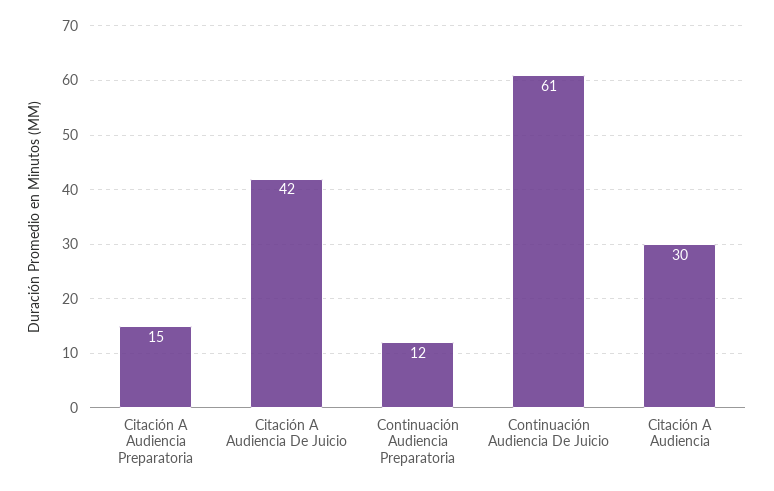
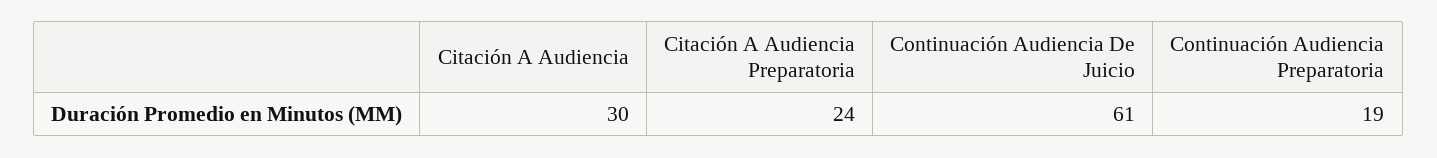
Citación A Audiencia Preparatoria: 15 -> 24
Citación A Audiencia De Juicio: 42 -> none
Continuación Audiencia Preparatoria: 12 -> 19

